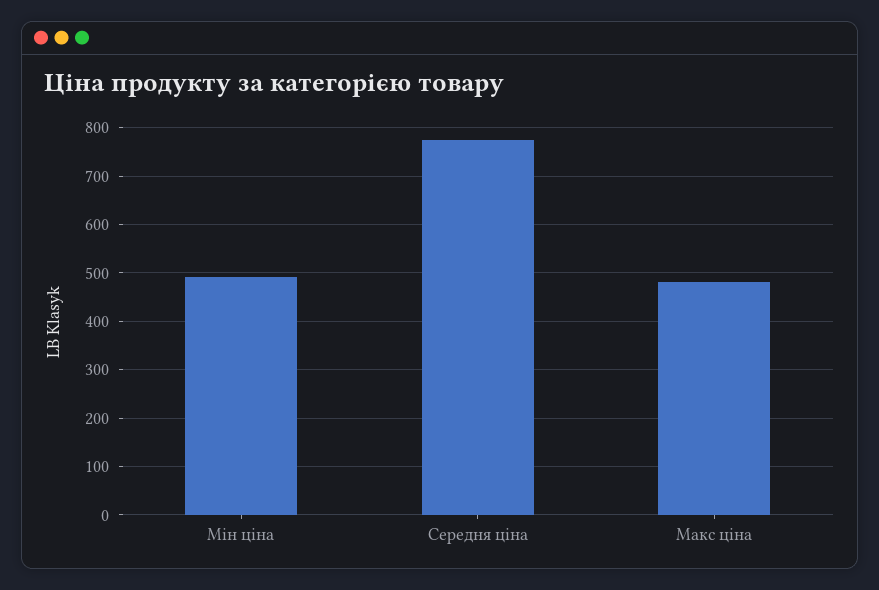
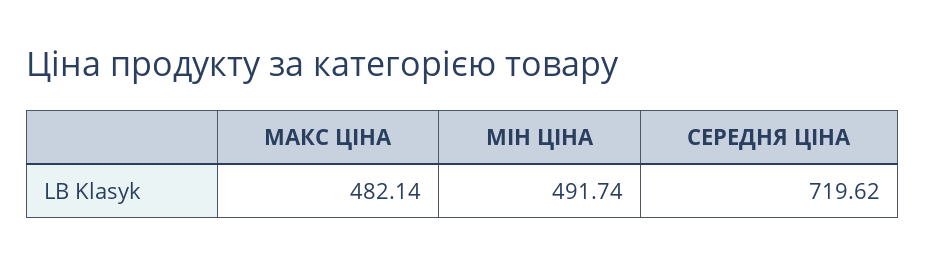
Середня ціна: 780 -> 719.62

